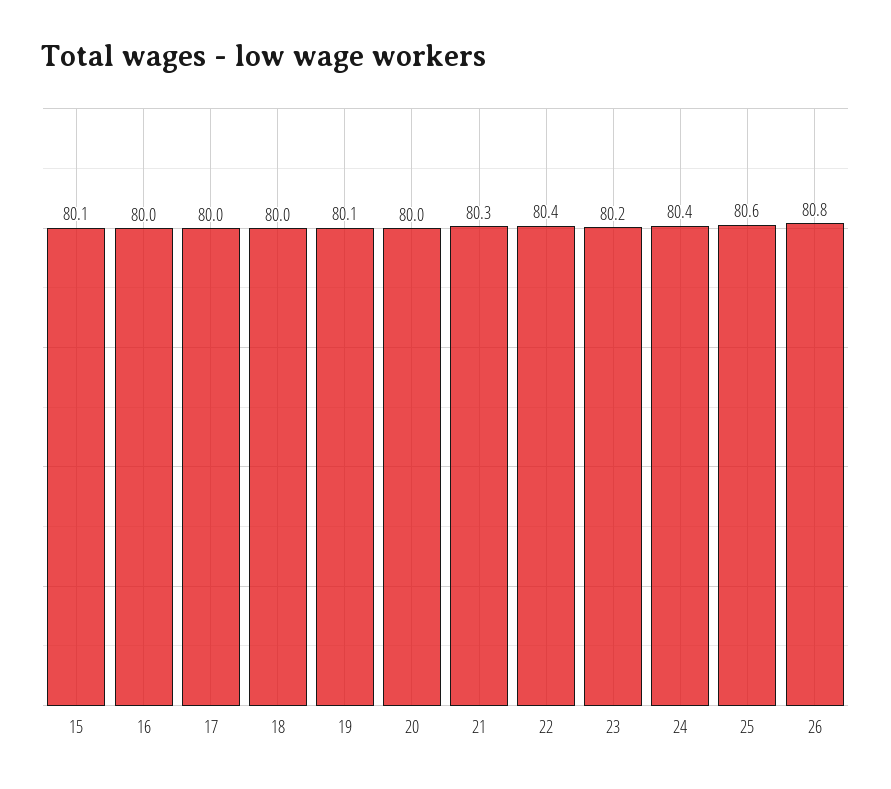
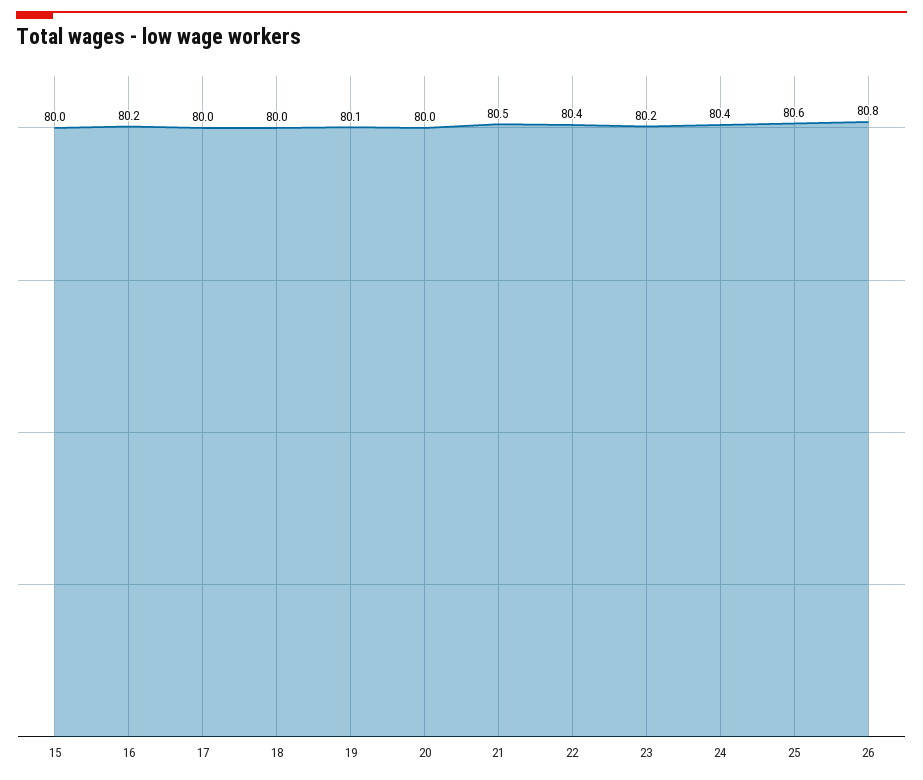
15: 80.1 -> 80
16: 80 -> 80.2
21: 80.3 -> 80.5

